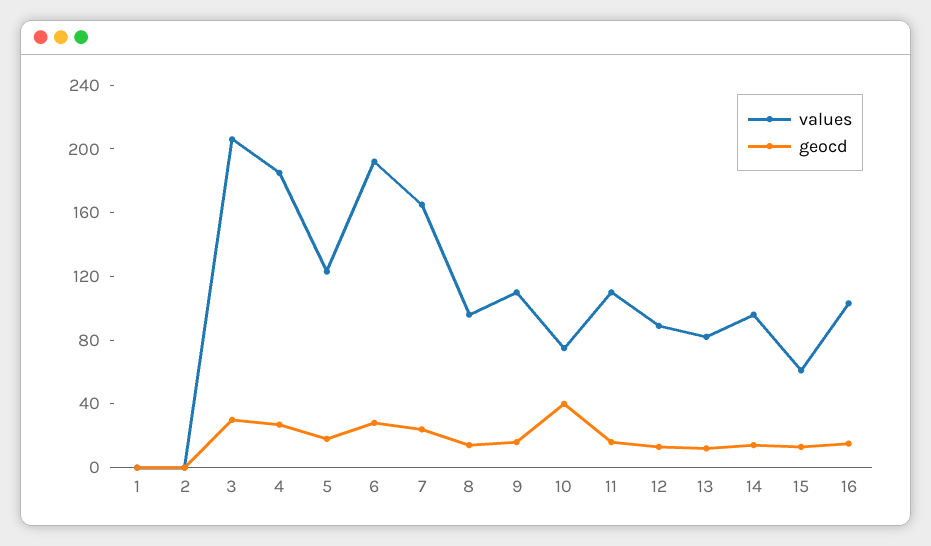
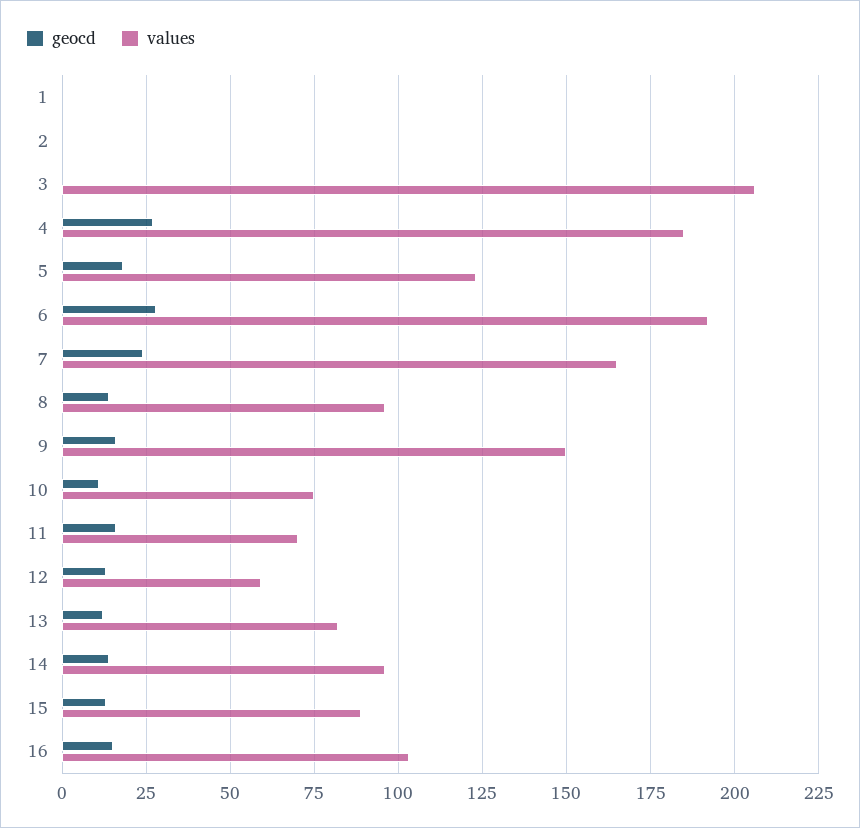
geocd, 3: 30 -> 0
values, 9: 110 -> 150
geocd, 10: 40 -> 10
values, 11: 110 -> 70
values, 12: 90 -> 60
values, 15: 60 -> 90

